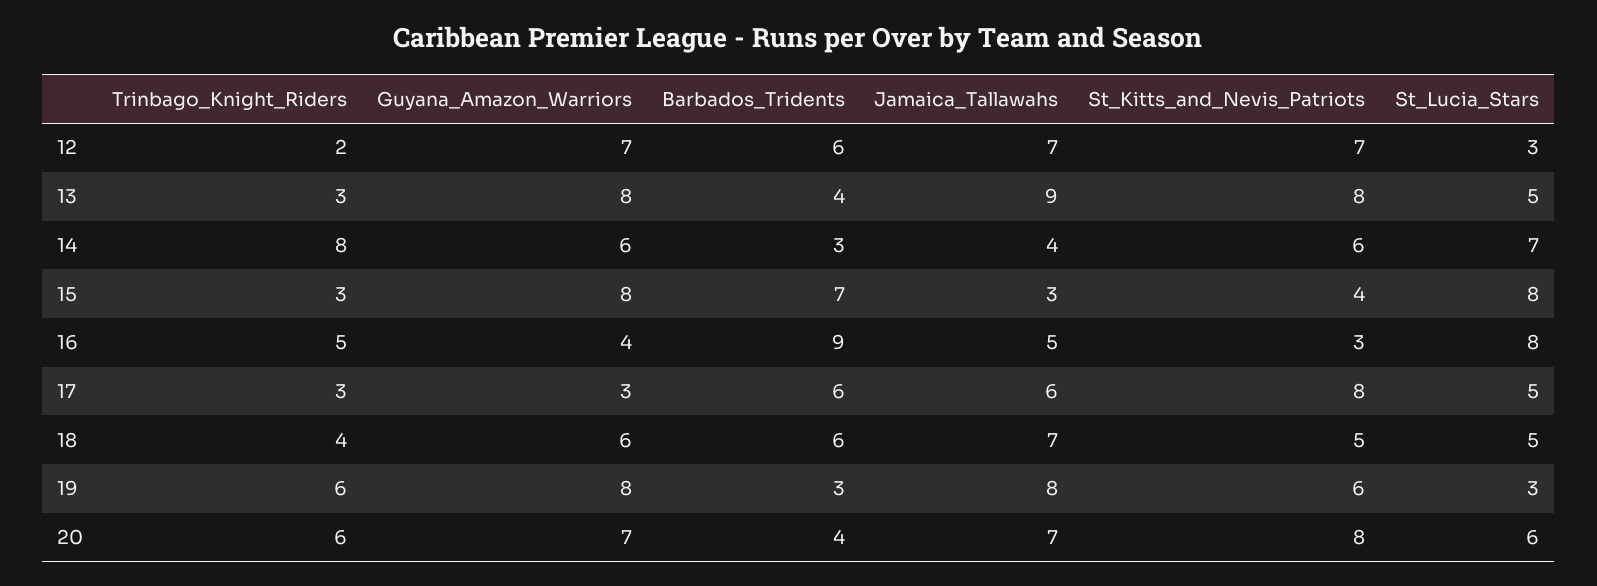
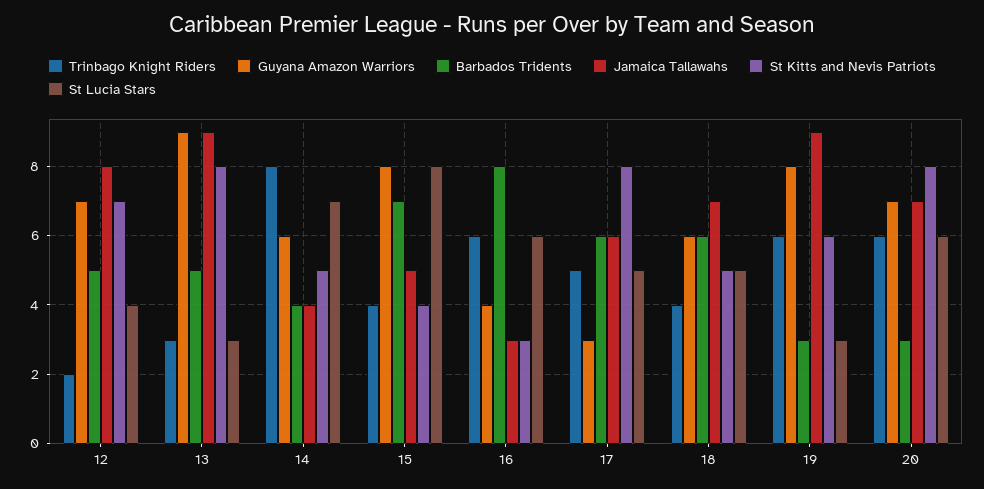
Barbados_Tridents, 12: 6 -> 5
Jamaica_Tallawahs, 12: 7 -> 8
St_Lucia_Stars, 12: 3 -> 4
Guyana_Amazon_Warriors, 13: 8 -> 9
Barbados_Tridents, 13: 4 -> 5
St_Lucia_Stars, 13: 5 -> 3
Barbados_Tridents, 14: 3 -> 4
St_Kitts_and_Nevis_Patriots, 14: 6 -> 5
Trinbago_Knight_Riders, 15: 3 -> 4
Jamaica_Tallawahs, 15: 3 -> 5
Trinbago_Knight_Riders, 16: 5 -> 6
Barbados_Tridents, 16: 9 -> 8
Jamaica_Tallawahs, 16: 5 -> 3
St_Lucia_Stars, 16: 8 -> 6
Trinbago_Knight_Riders, 17: 3 -> 5
Jamaica_Tallawahs, 19: 8 -> 9
Barbados_Tridents, 20: 4 -> 3

